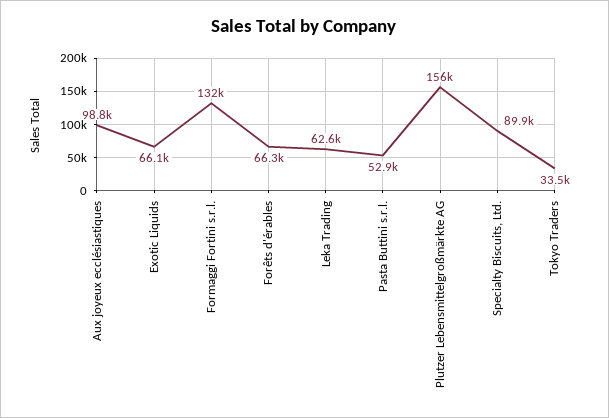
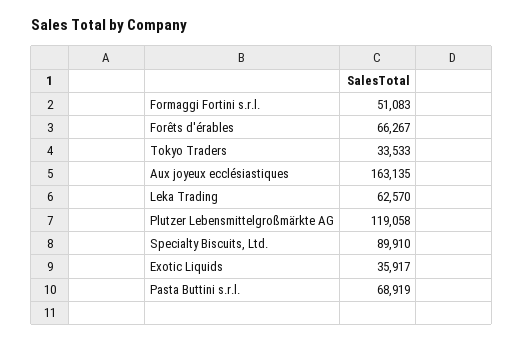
Aux joyeux ecclésiastiques: 98800 -> 163135
Exotic Liquids: 66100 -> 35917
Formaggi Fortini s.r.l.: 132000 -> 51083
Pasta Buttini s.r.l.: 52900 -> 68919
Plutzer Lebensmittelgroßmärkte AG: 156000 -> 119058

